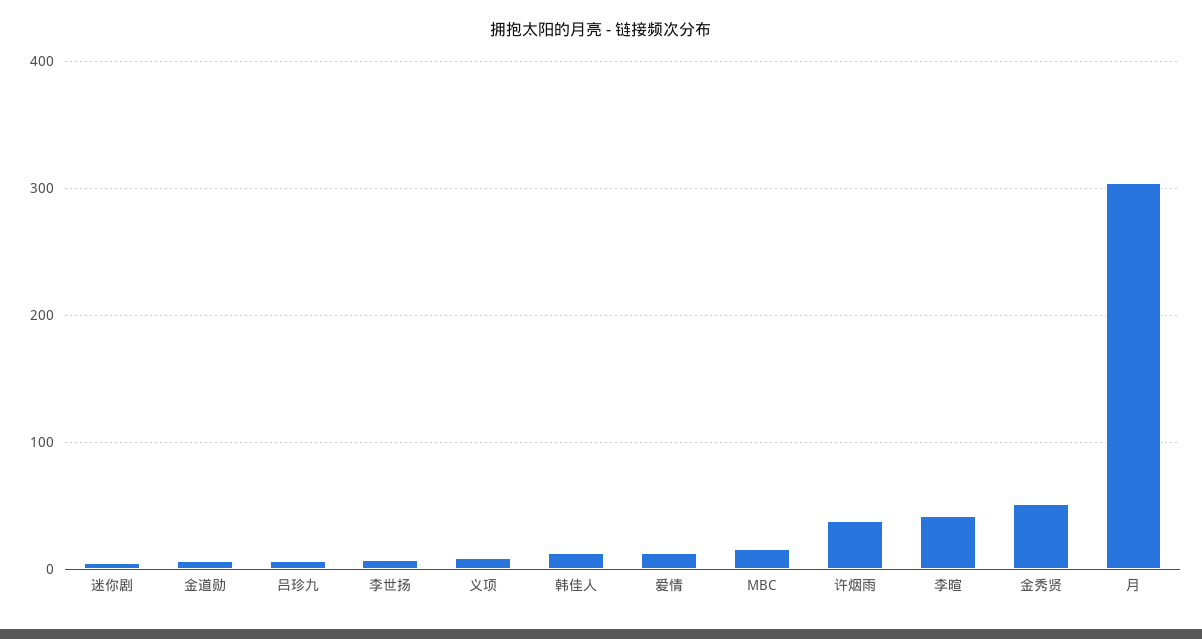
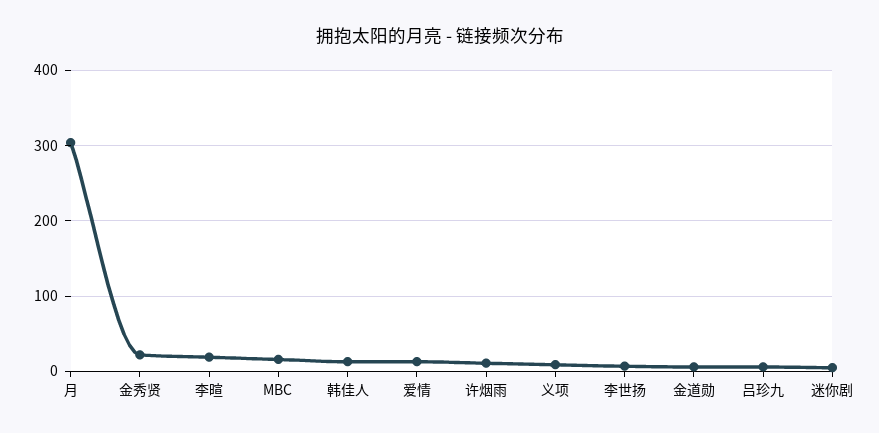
许烟雨: 40 -> 10
李暄: 40 -> 20
金秀贤: 50 -> 20

